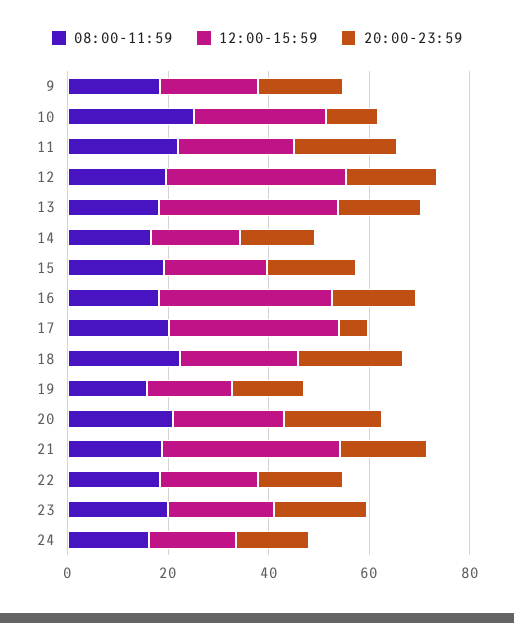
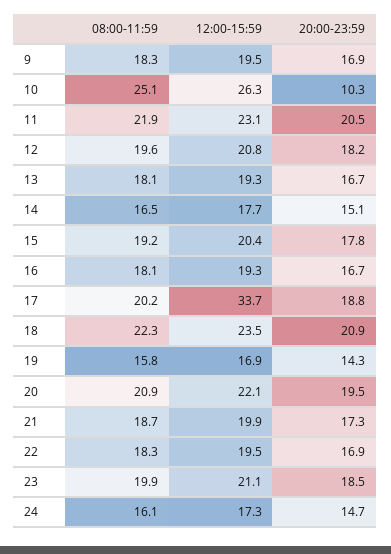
12:00-15:59, 12: 35 -> 20.8
12:00-15:59, 13: 35 -> 19.3
12:00-15:59, 16: 35 -> 19.3
20:00-23:59, 17: 5 -> 18.8
12:00-15:59, 21: 35 -> 19.9

